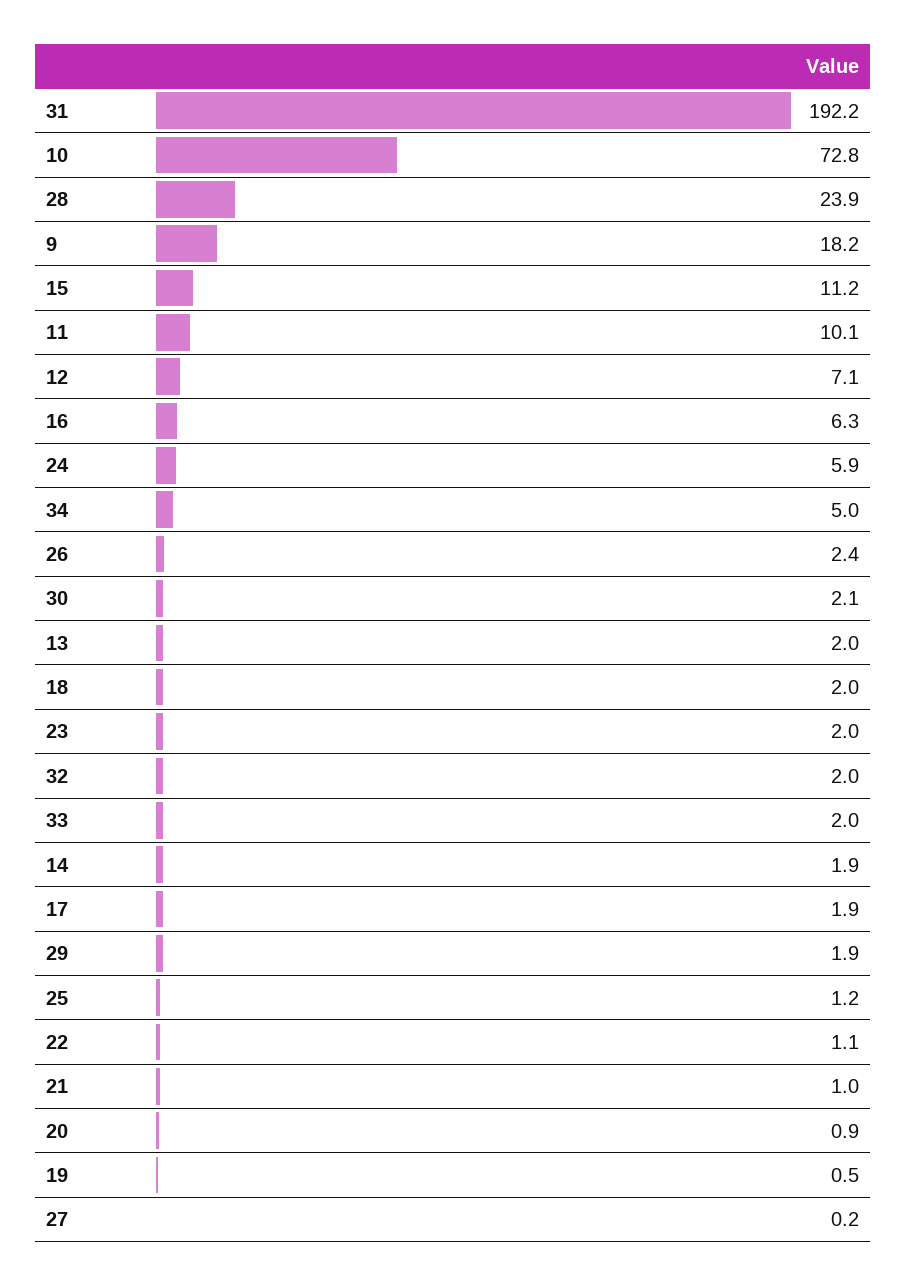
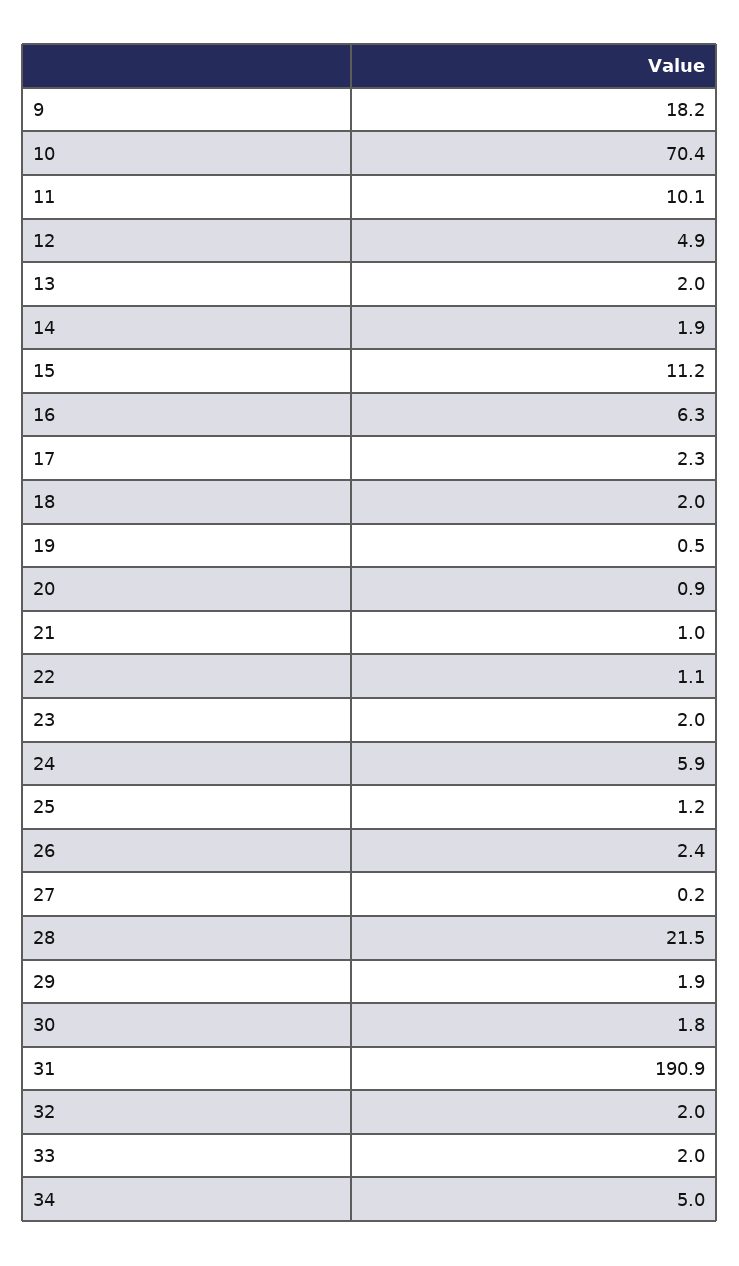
31: 192.2 -> 190.9
10: 72.8 -> 70.4
28: 23.9 -> 21.5
12: 7.1 -> 4.9
30: 2.1 -> 1.8
17: 1.9 -> 2.3

